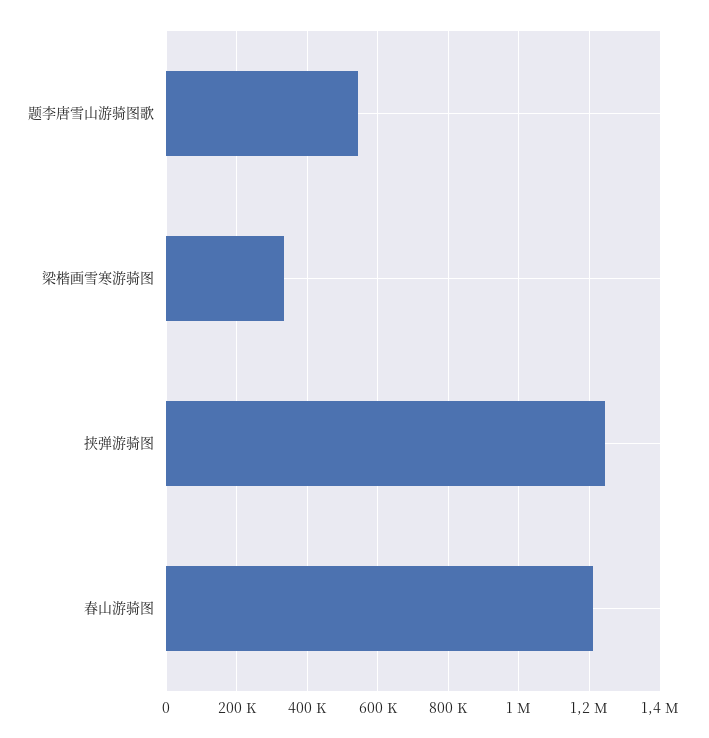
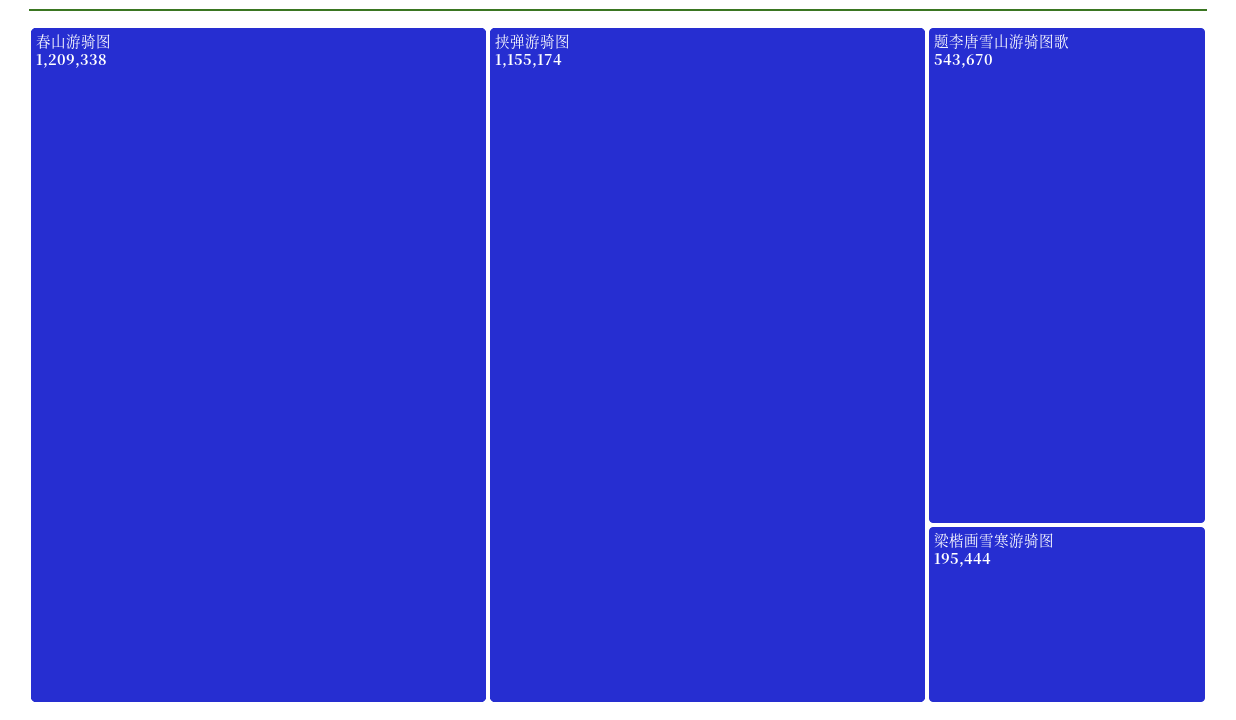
梁楷画雪寒游骑图: 340000 -> 195444
挟弹游骑图: 1240000 -> 1155174

